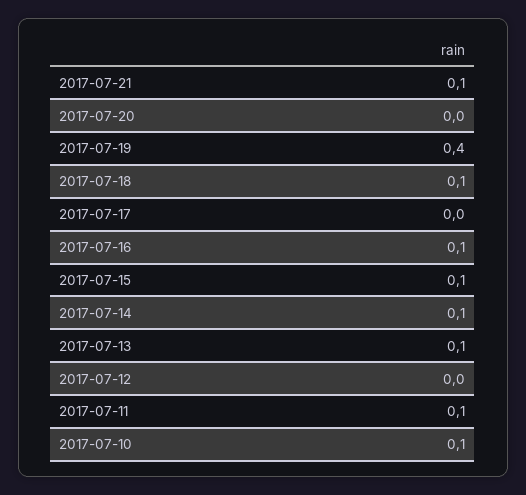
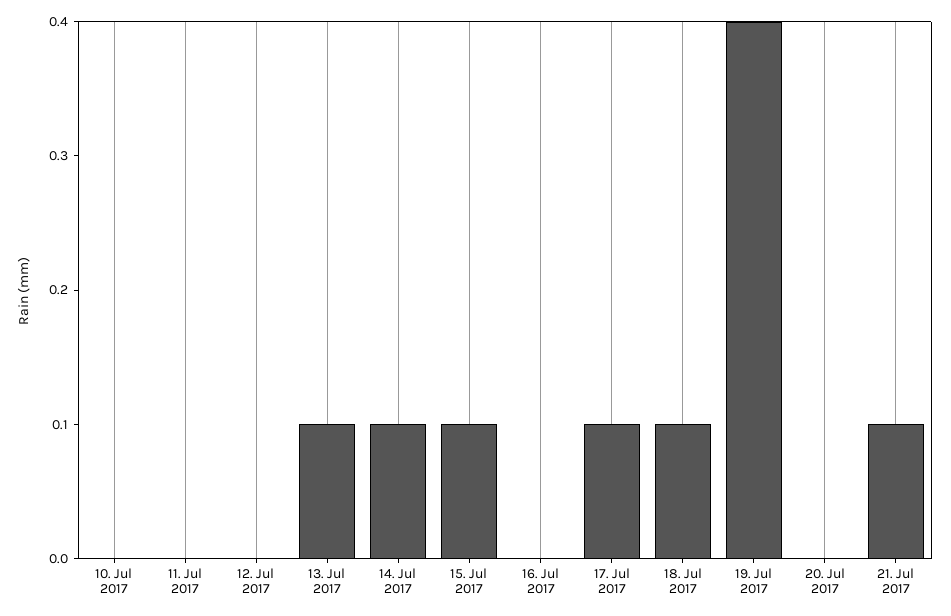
2017-07-17: 0 -> 0.1
2017-07-16: 0.1 -> 0
2017-07-11: 0.1 -> 0
2017-07-10: 0.1 -> 0

